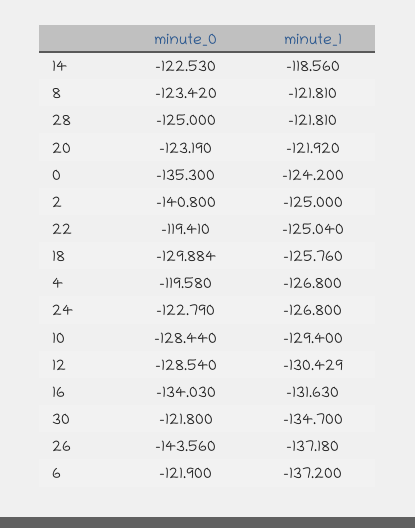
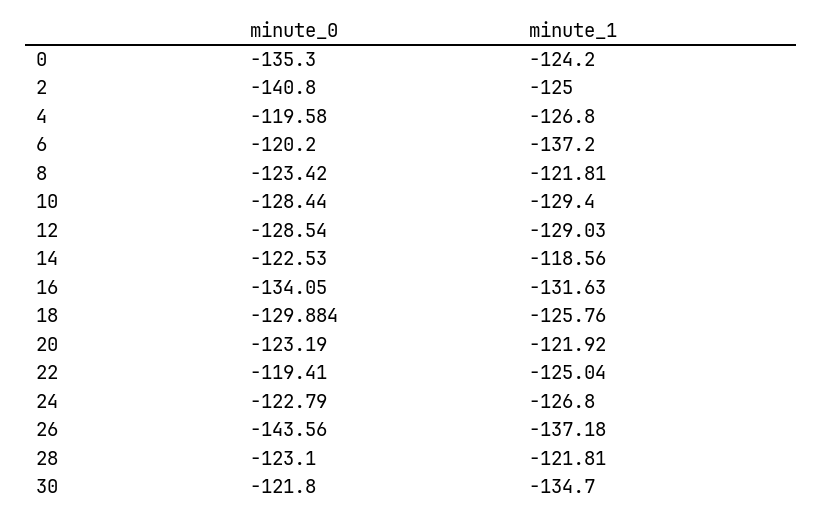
minute_0, 28: -125 -> -123.1
minute_1, 12: -130.429 -> -129.03
minute_0, 16: -134.03 -> -134.05
minute_0, 6: -121.9 -> -120.2

